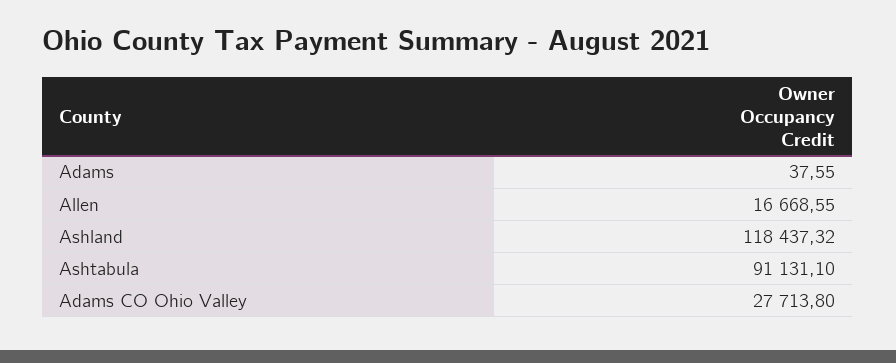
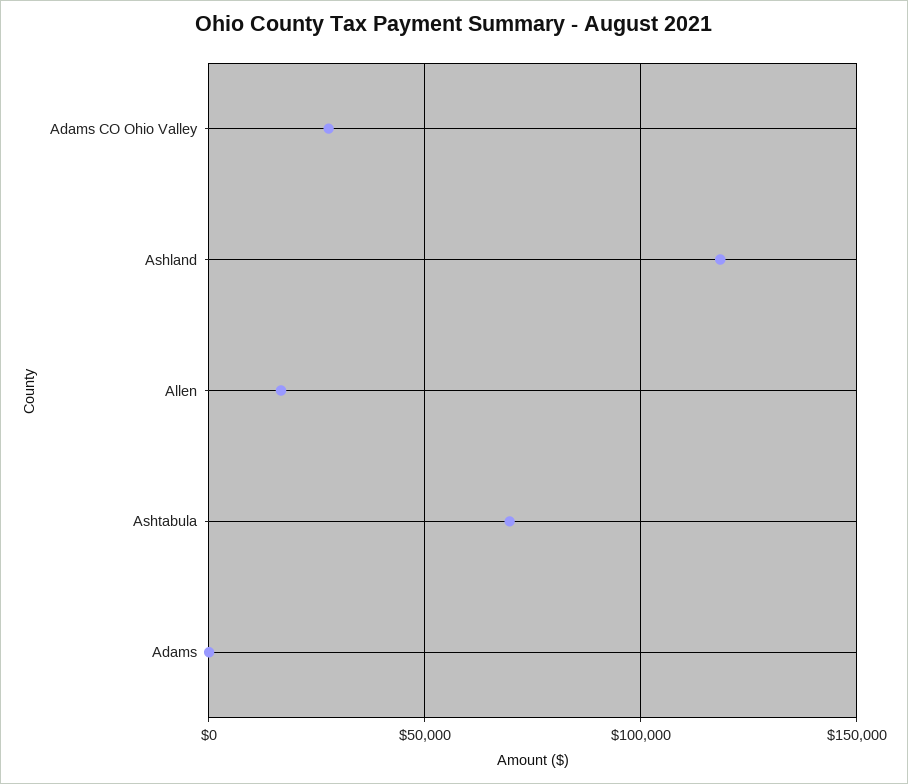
Ashtabula: 91131.1 -> 70000

